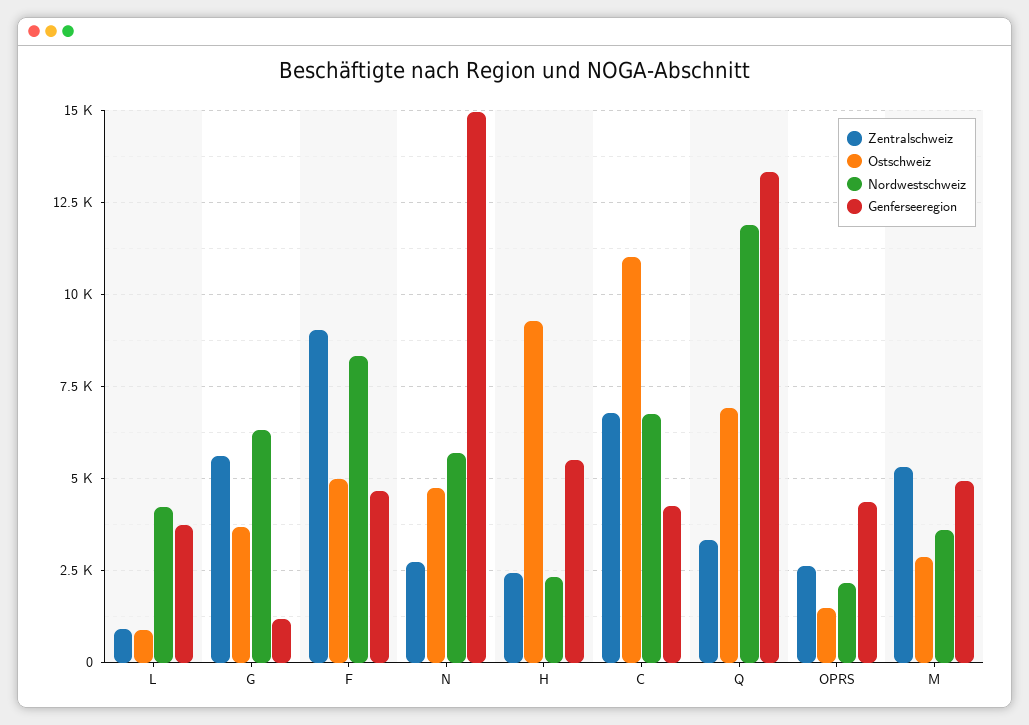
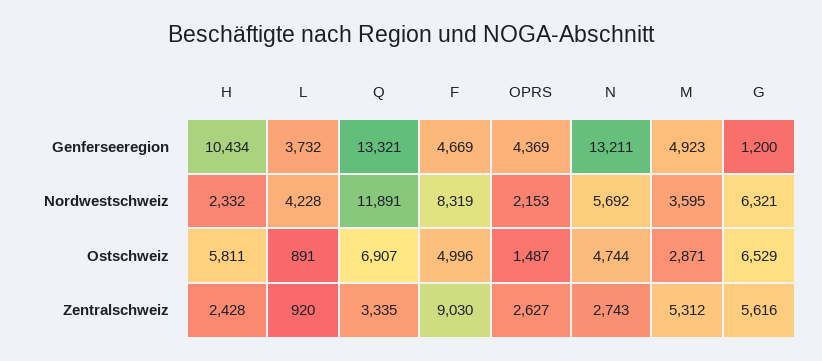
Ostschweiz, G: 3750 -> 6529
Genferseeregion, N: 15000 -> 13211
Ostschweiz, H: 9250 -> 5811
Genferseeregion, H: 5500 -> 10434
Zentralschweiz, C: 6750 -> none
Ostschweiz, C: 11000 -> none
Nordwestschweiz, C: 6750 -> none
Genferseeregion, C: 4250 -> none

